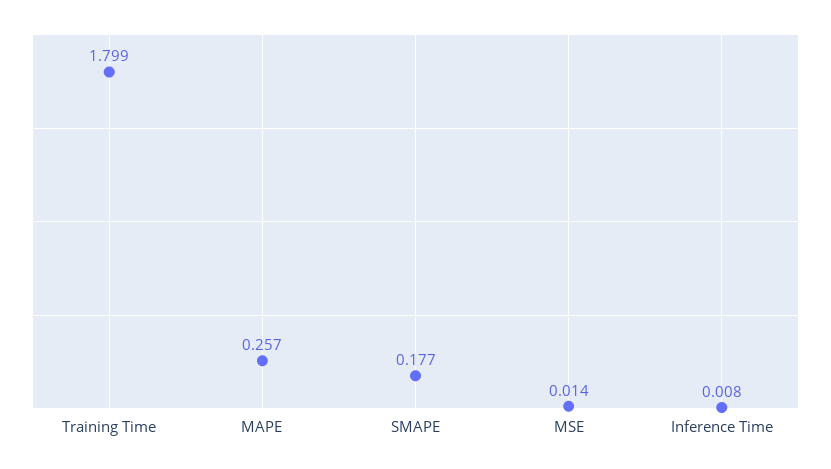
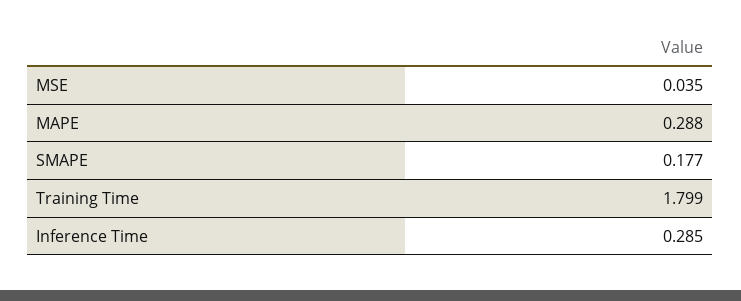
MAPE: 0.257 -> 0.288
MSE: 0.014 -> 0.035
Inference Time: 0.008 -> 0.285

